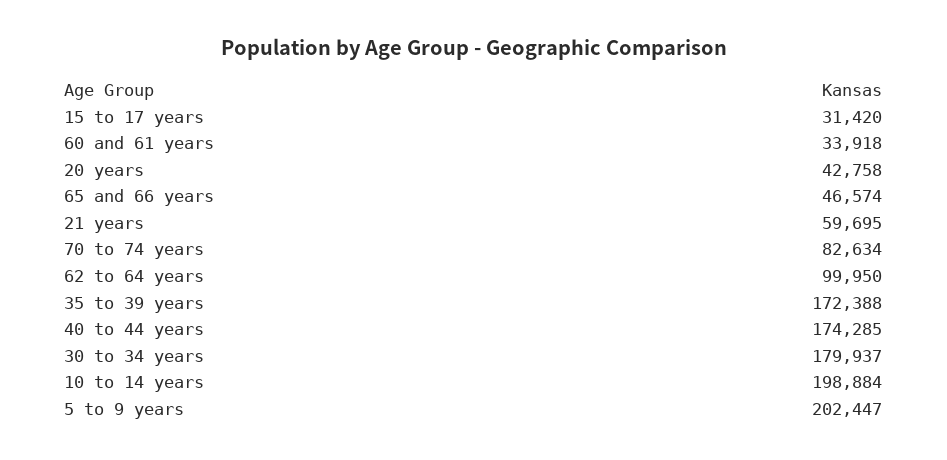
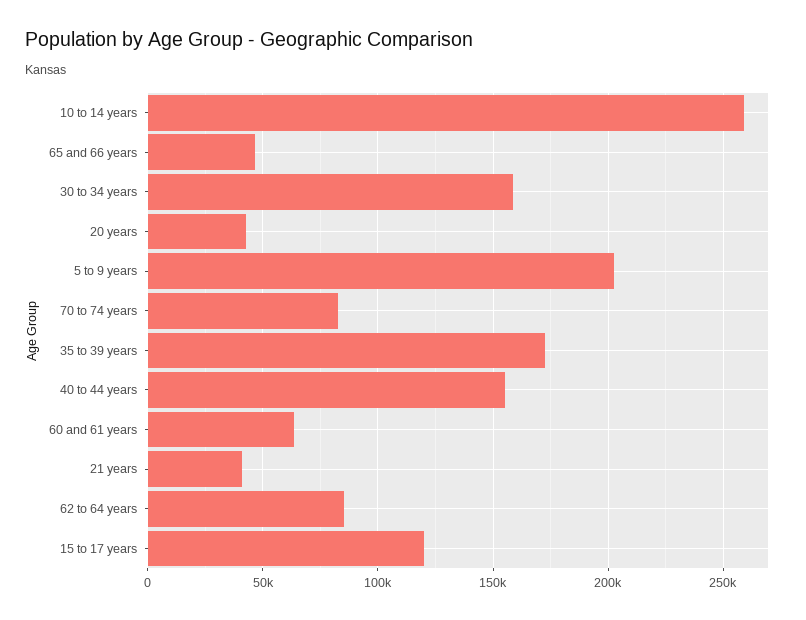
15 to 17 years: 31420 -> 120000
60 and 61 years: 33918 -> 65000
21 years: 59695 -> 40000
62 to 64 years: 99950 -> 85000
40 to 44 years: 174285 -> 155000
30 to 34 years: 179937 -> 160000
10 to 14 years: 198884 -> 260000

